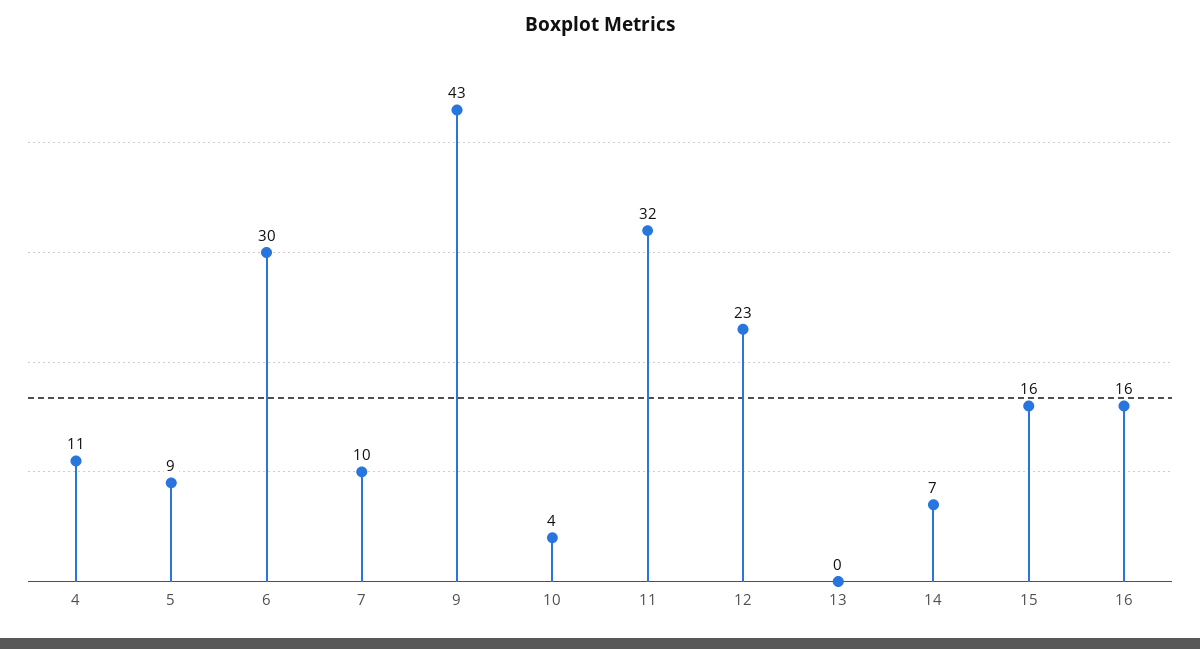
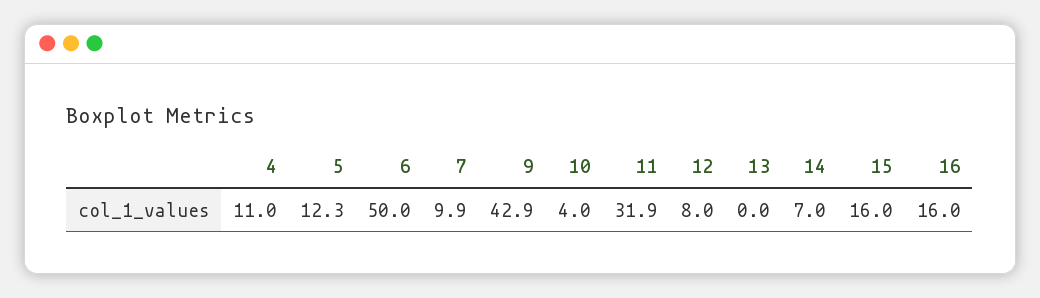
5: 9 -> 12.3
6: 30 -> 50
12: 23 -> 8

